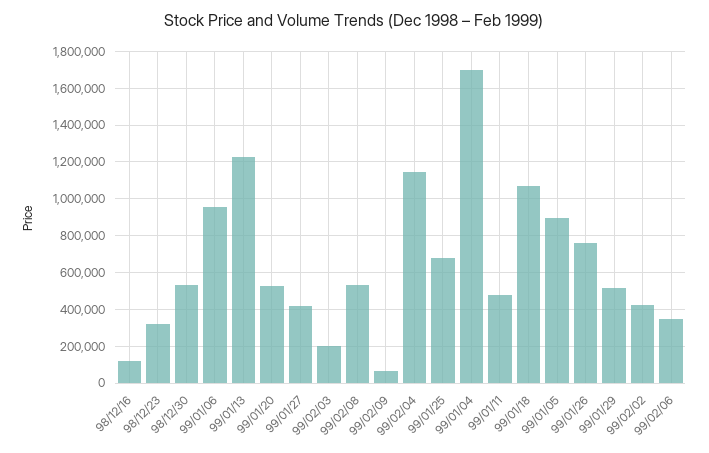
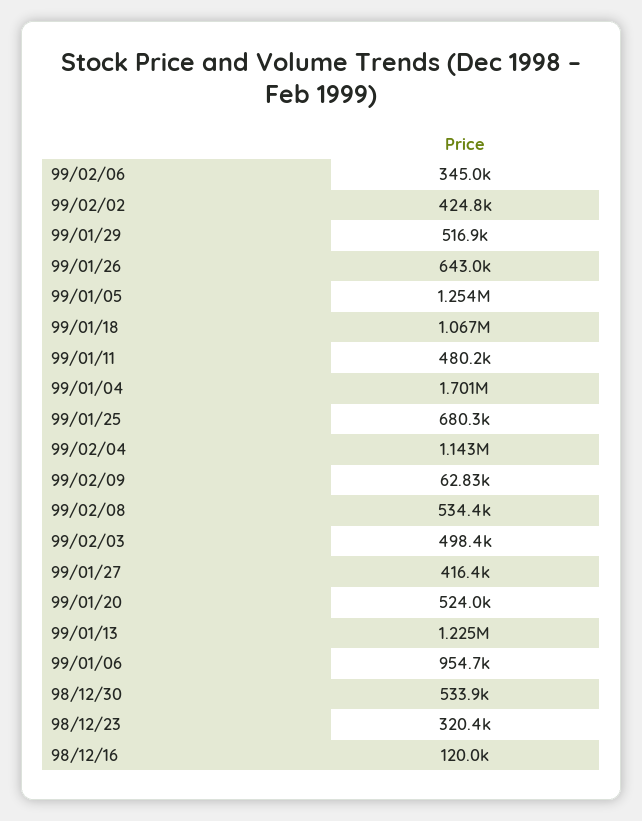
99/02/03: 200000 -> 498400
99/01/05: 900000 -> 1254000
99/01/26: 750000 -> 643000

